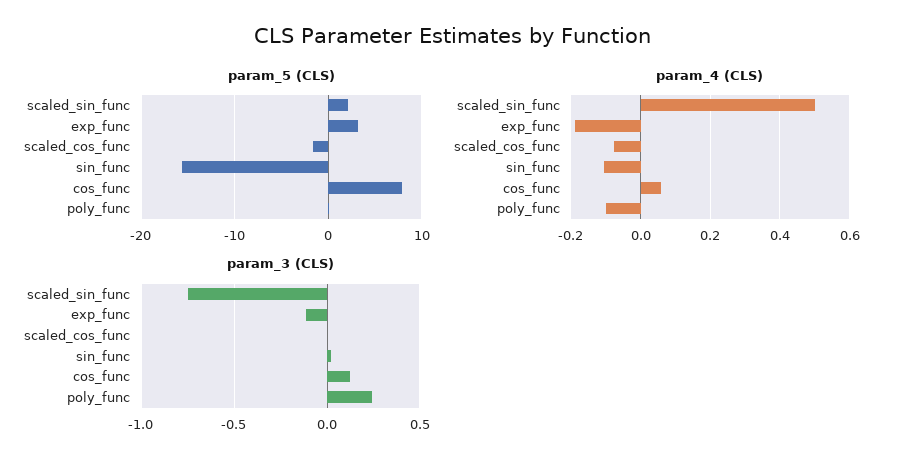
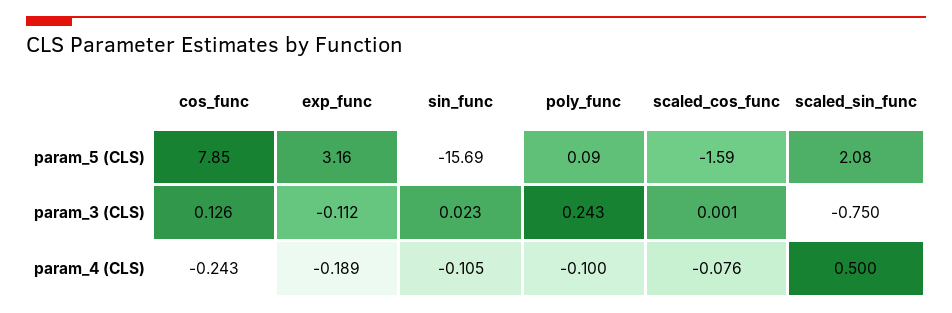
param_4 (CLS), cos_func: 0.06 -> -0.243

